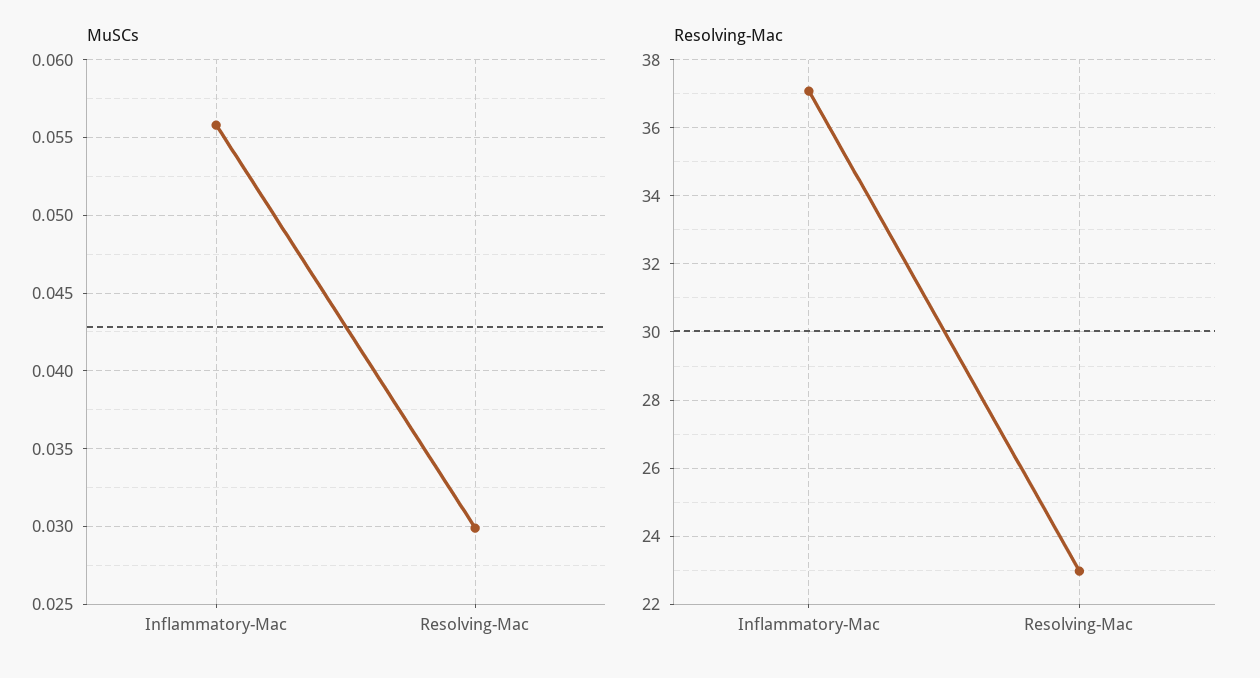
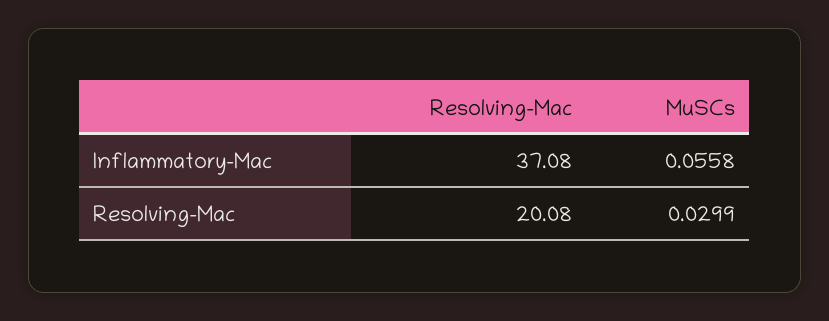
Resolving-Mac, Resolving-Mac: 23 -> 20.08

